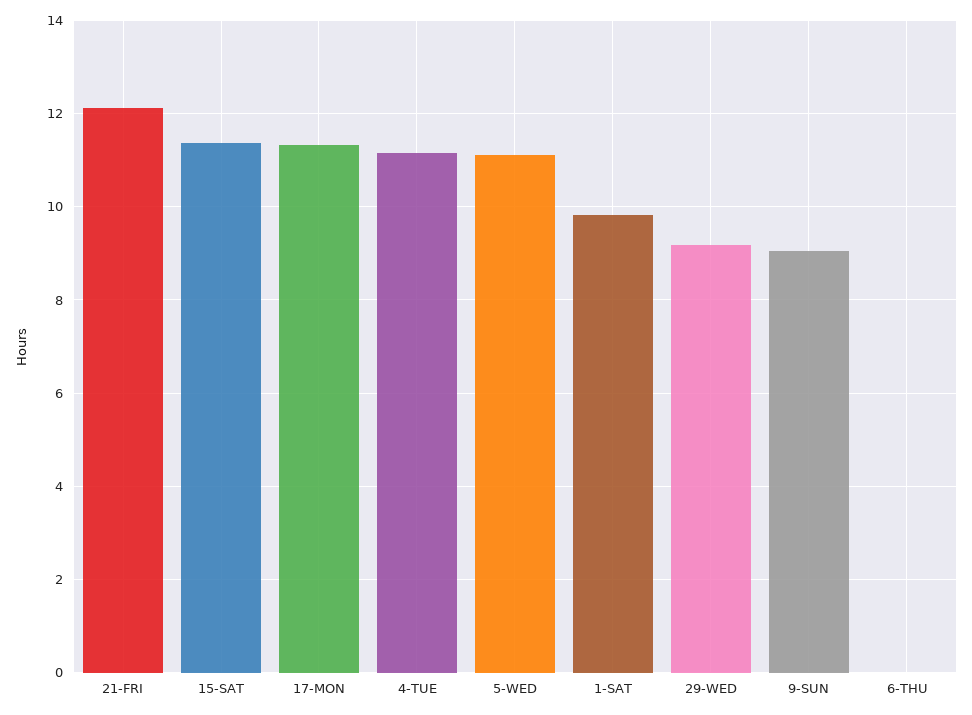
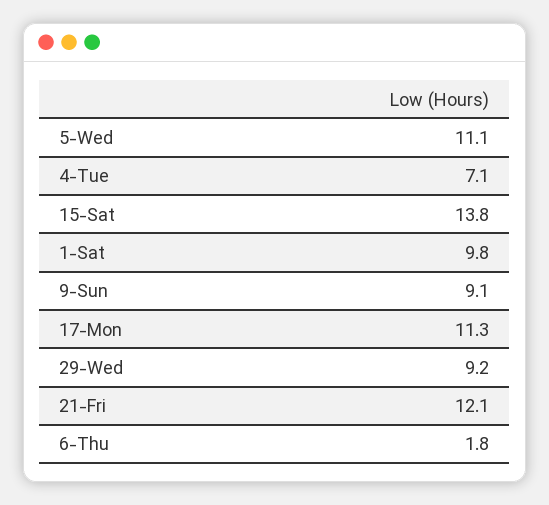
15-SAT: 11.4 -> 13.8
4-TUE: 11.2 -> 7.1
6-THU: 0 -> 1.8

